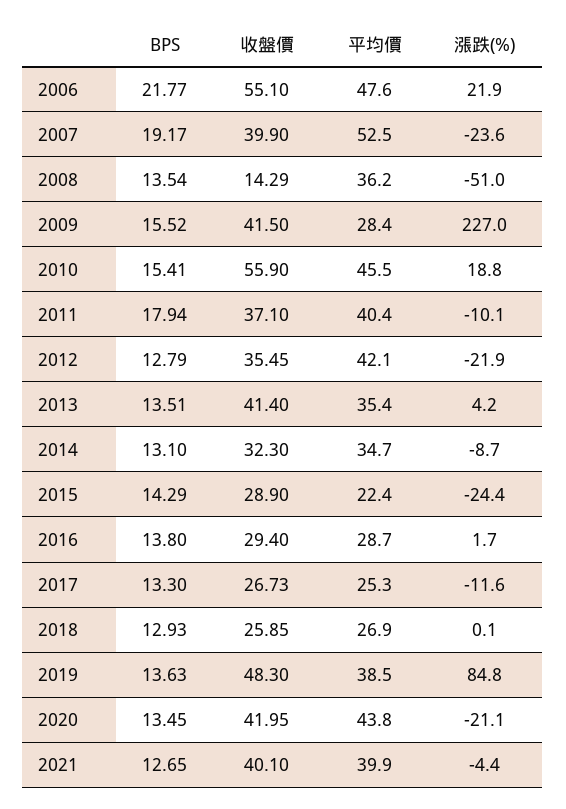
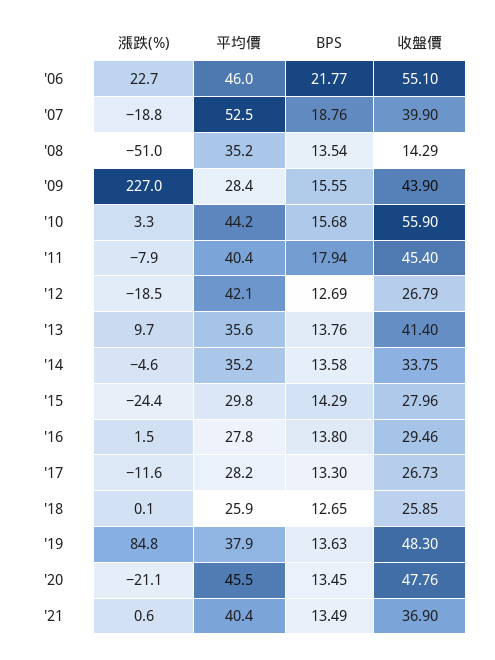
平均價, 2006: 47.6 -> 46
漲跌(%), 2006: 21.9 -> 22.7
BPS, 2007: 19.17 -> 18.76
漲跌(%), 2007: -23.6 -> -18.8
平均價, 2008: 36.2 -> 35.2
BPS, 2009: 15.52 -> 15.55
收盤價, 2009: 41.5 -> 43.9
BPS, 2010: 15.41 -> 15.68
平均價, 2010: 45.5 -> 44.2
漲跌(%), 2010: 18.8 -> 3.3
收盤價, 2011: 37.1 -> 45.4
漲跌(%), 2011: -10.1 -> -7.9
BPS, 2012: 12.79 -> 12.69
收盤價, 2012: 35.45 -> 26.79
漲跌(%), 2012: -21.9 -> -18.5
BPS, 2013: 13.51 -> 13.76
平均價, 2013: 35.4 -> 35.6
漲跌(%), 2013: 4.2 -> 9.7
BPS, 2014: 13.1 -> 13.58
收盤價, 2014: 32.3 -> 33.75
平均價, 2014: 34.7 -> 35.2
漲跌(%), 2014: -8.7 -> -4.6
收盤價, 2015: 28.9 -> 27.96
平均價, 2015: 22.4 -> 29.8
收盤價, 2016: 29.4 -> 29.46
平均價, 2016: 28.7 -> 27.8
漲跌(%), 2016: 1.7 -> 1.5
平均價, 2017: 25.3 -> 28.2
BPS, 2018: 12.93 -> 12.65
平均價, 2018: 26.9 -> 25.9
平均價, 2019: 38.5 -> 37.9
收盤價, 2020: 41.95 -> 47.76
平均價, 2020: 43.8 -> 45.5
BPS, 2021: 12.65 -> 13.49
收盤價, 2021: 40.1 -> 36.9
平均價, 2021: 39.9 -> 40.4
漲跌(%), 2021: -4.4 -> 0.6

